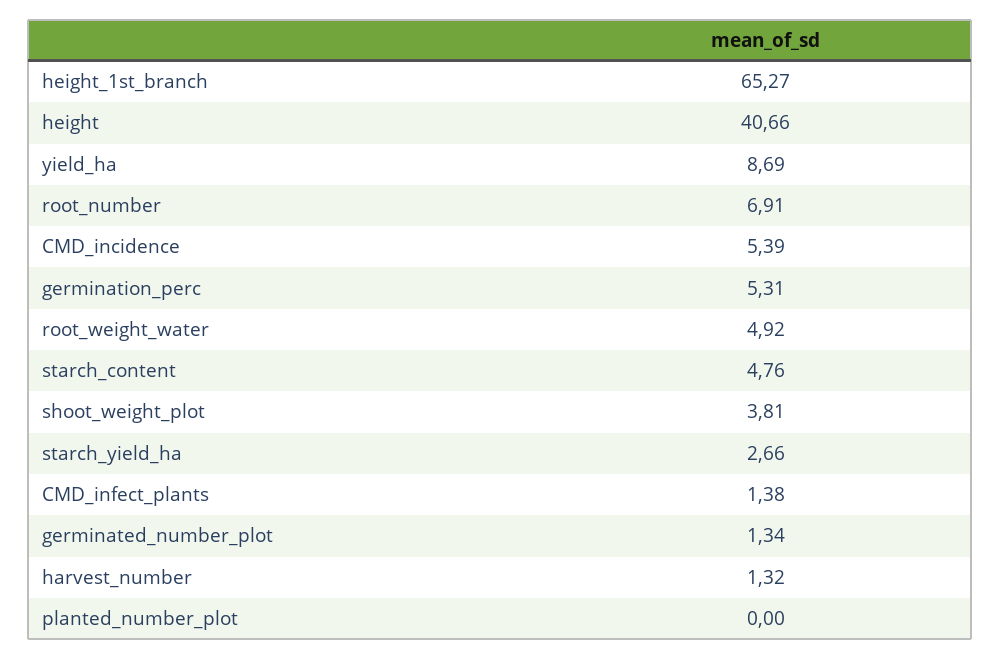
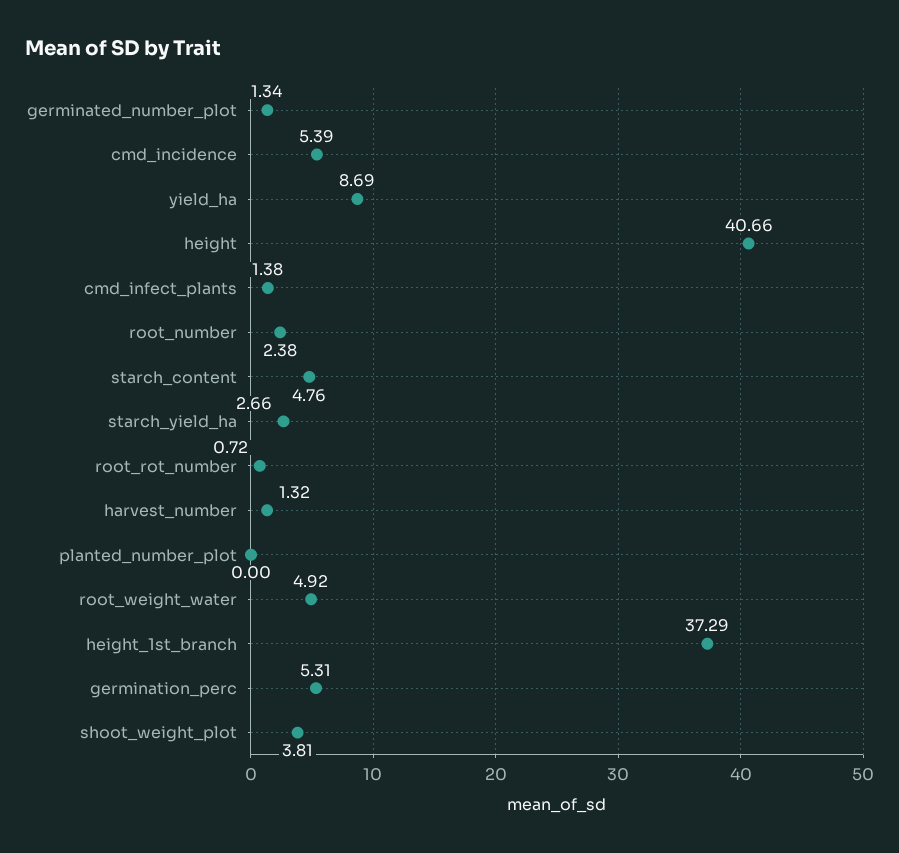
height_1st_branch: 65.27 -> 37.29
root_number: 6.91 -> 2.38
root_rot_number: none -> 0.72

